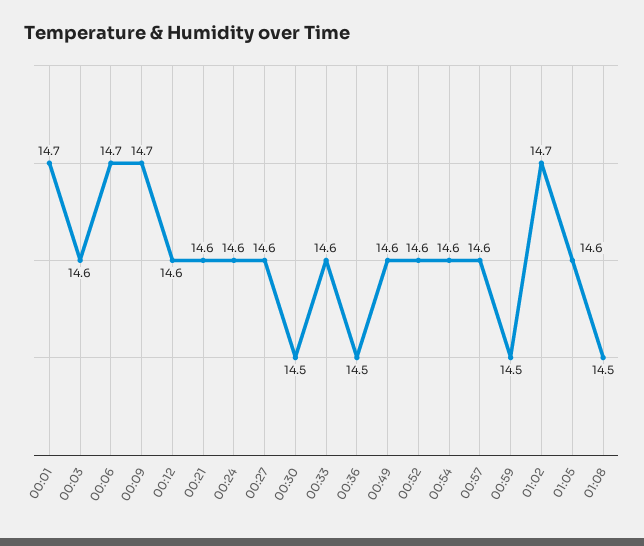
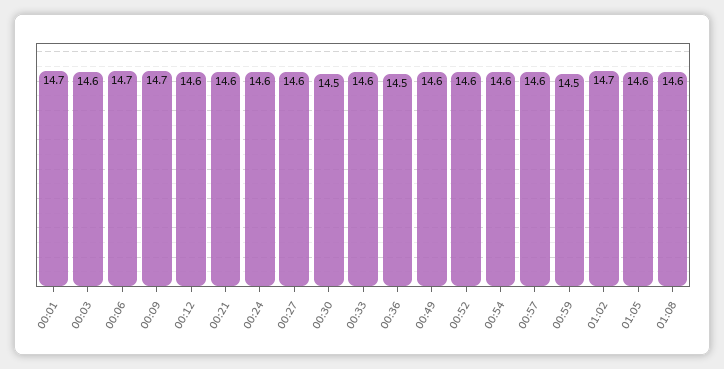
01:08: 14.5 -> 14.6

